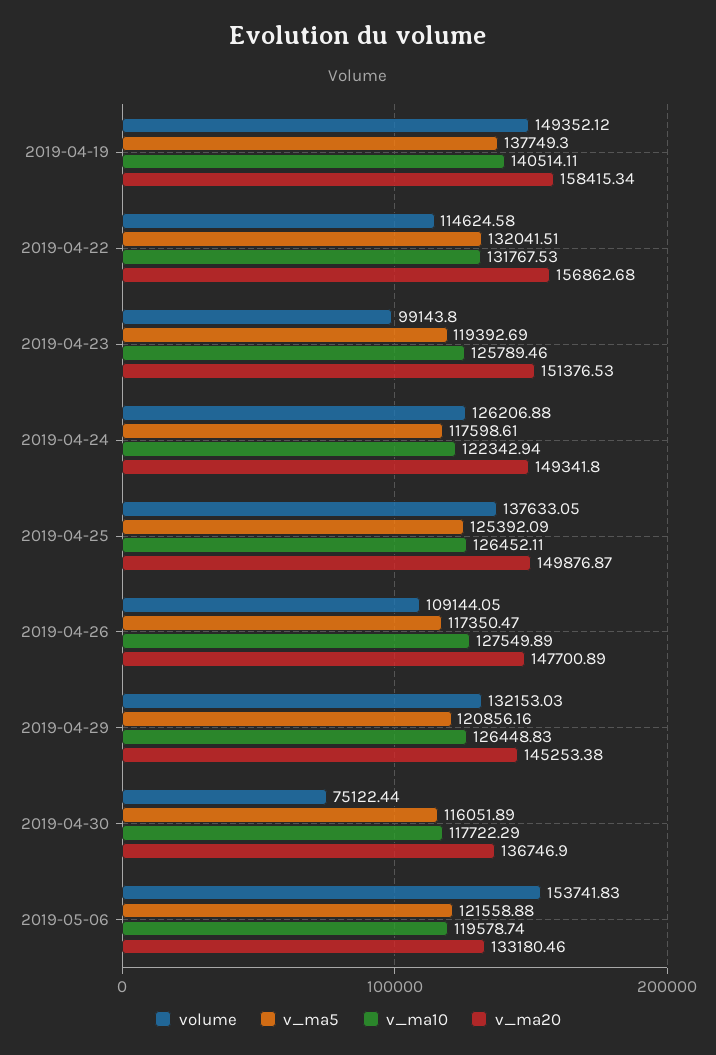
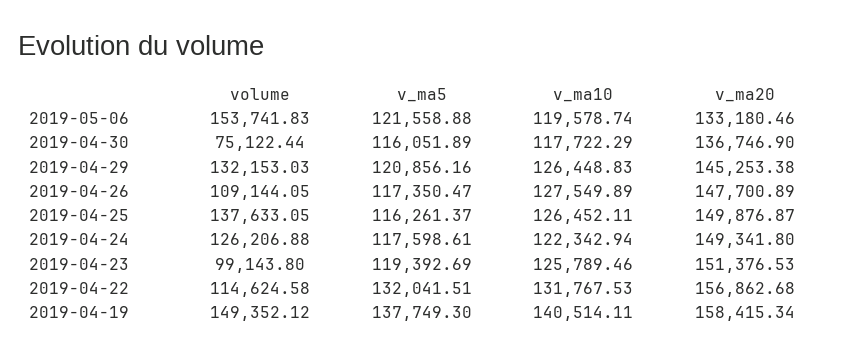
v_ma5, 2019-04-25: 125392.09 -> 116261.37

